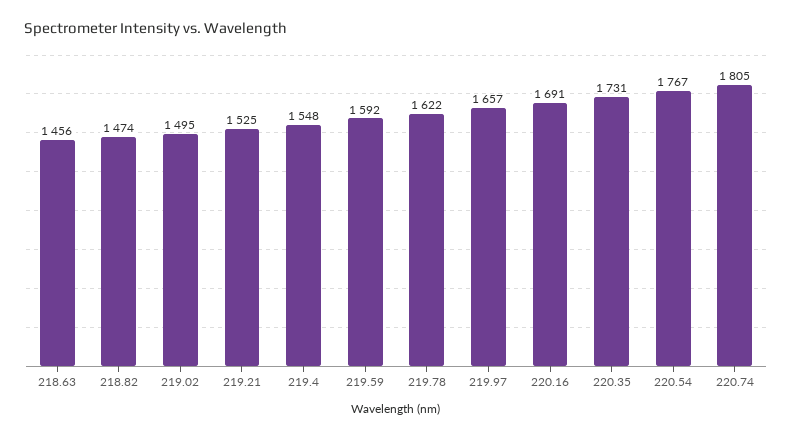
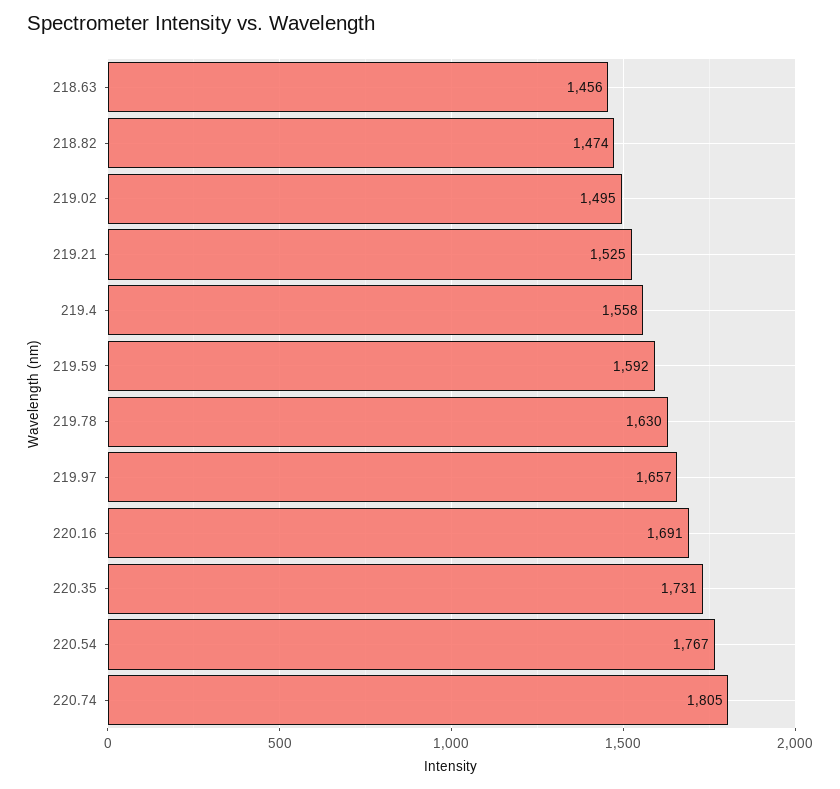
219.4: 1548 -> 1558
219.78: 1622 -> 1630

